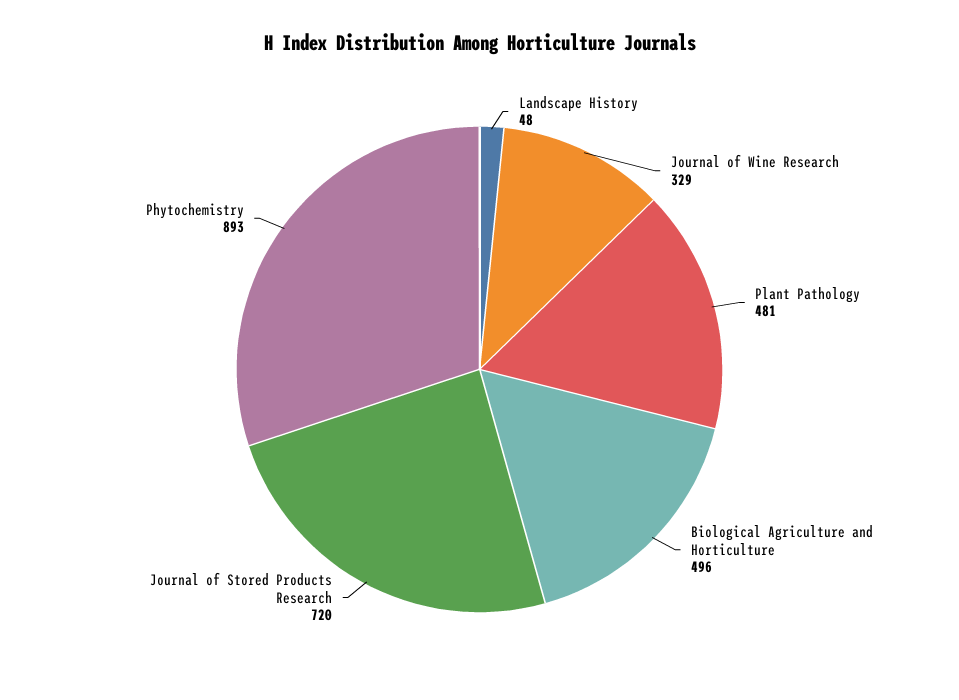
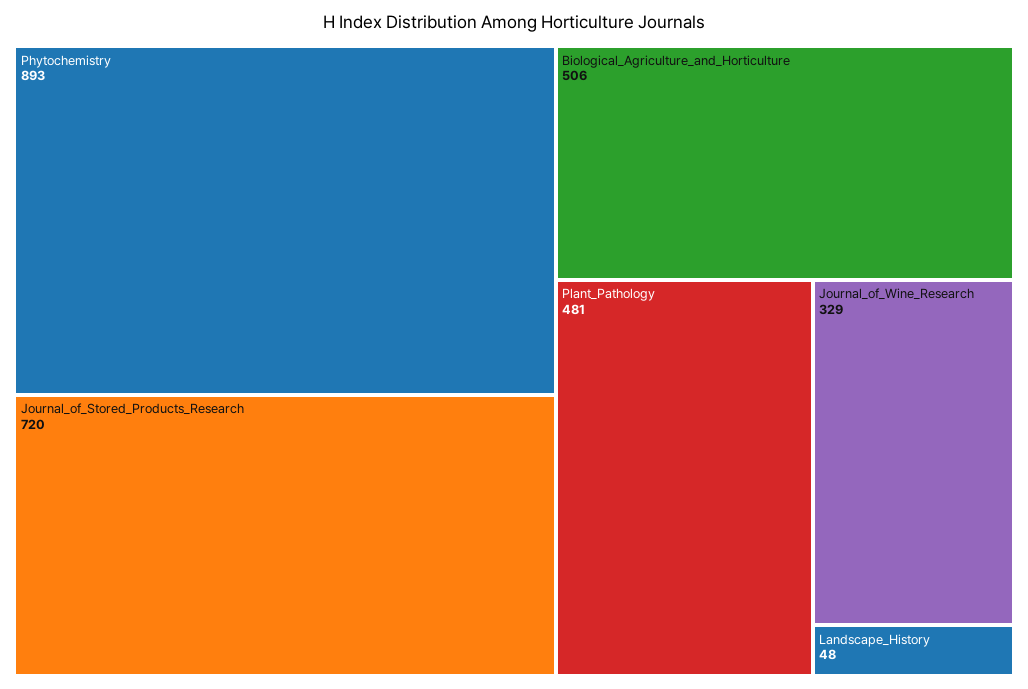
Biological Agriculture and Horticulture: 496 -> 506

